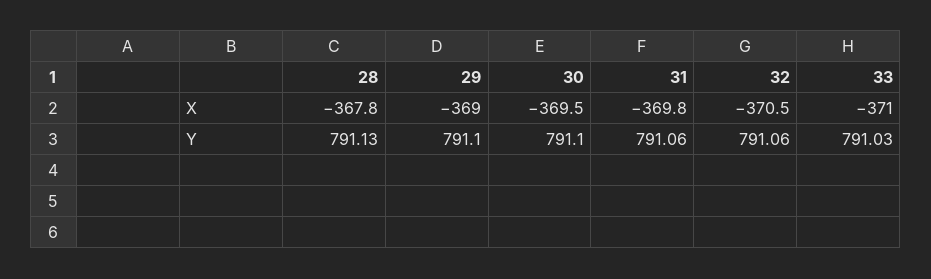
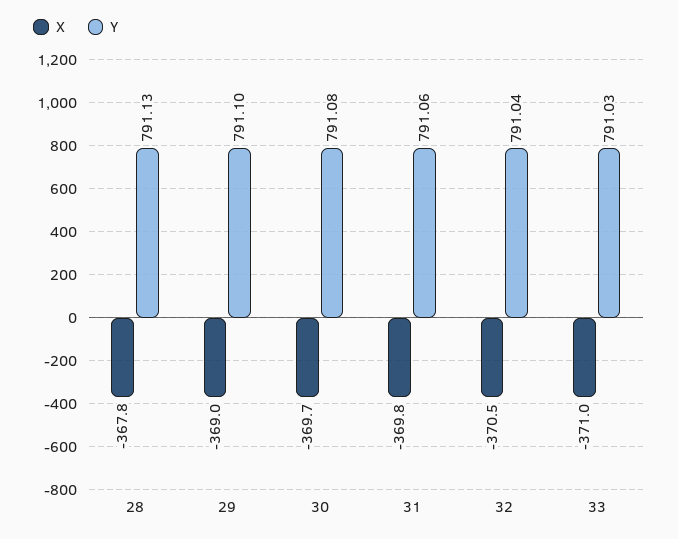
X, 30: -369.5 -> -369.7
Y, 30: 791.1 -> 791.08
Y, 32: 791.06 -> 791.04

